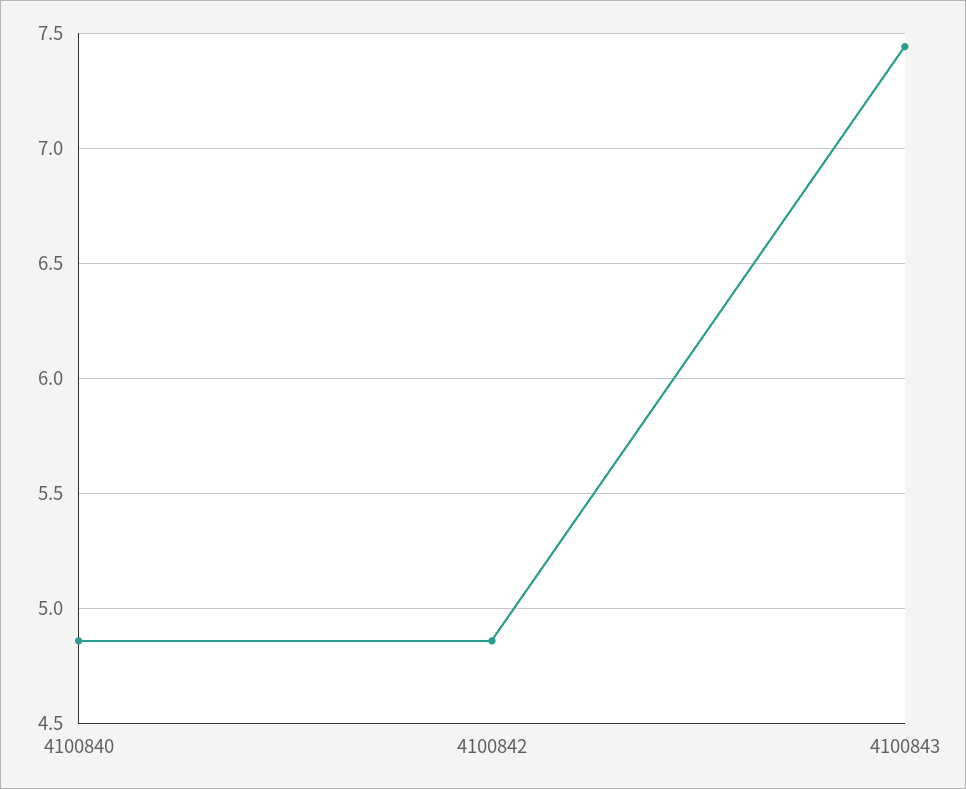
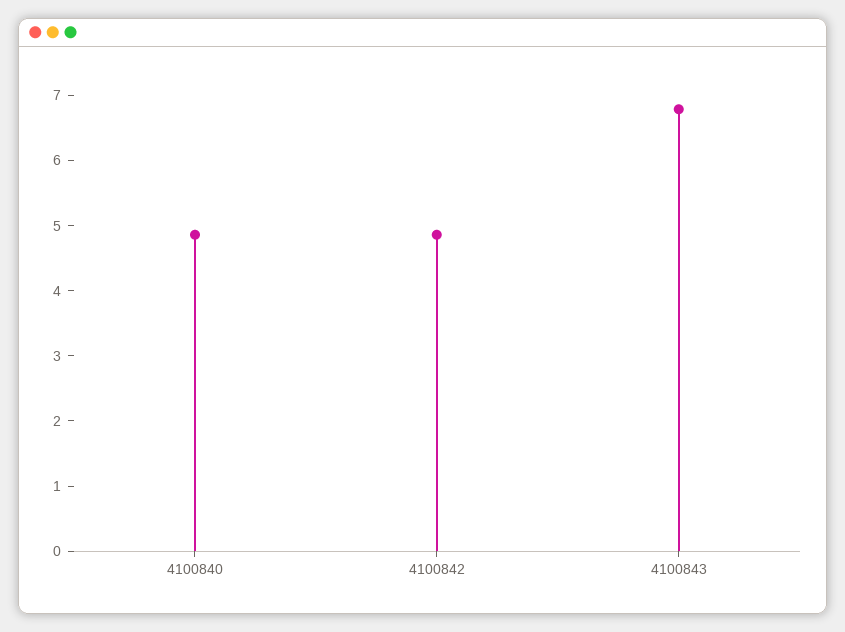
4100843: 7.45 -> 6.8

